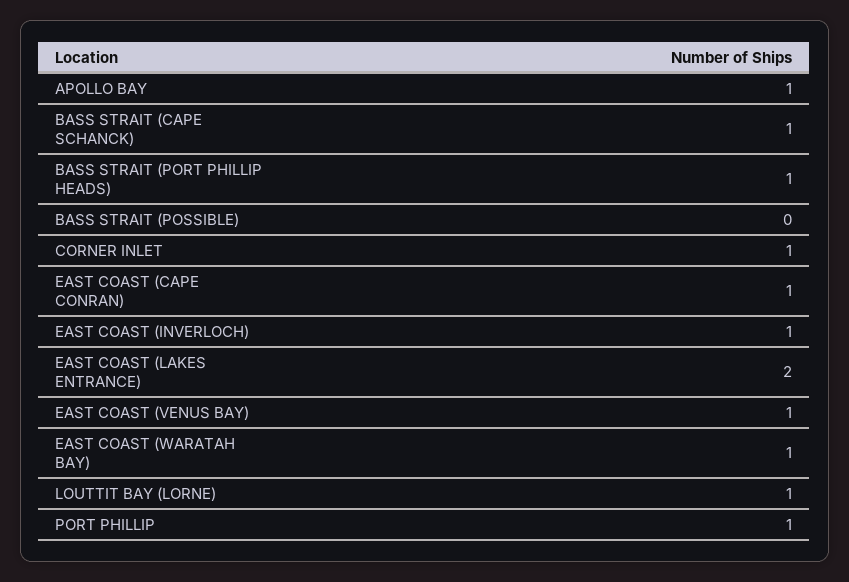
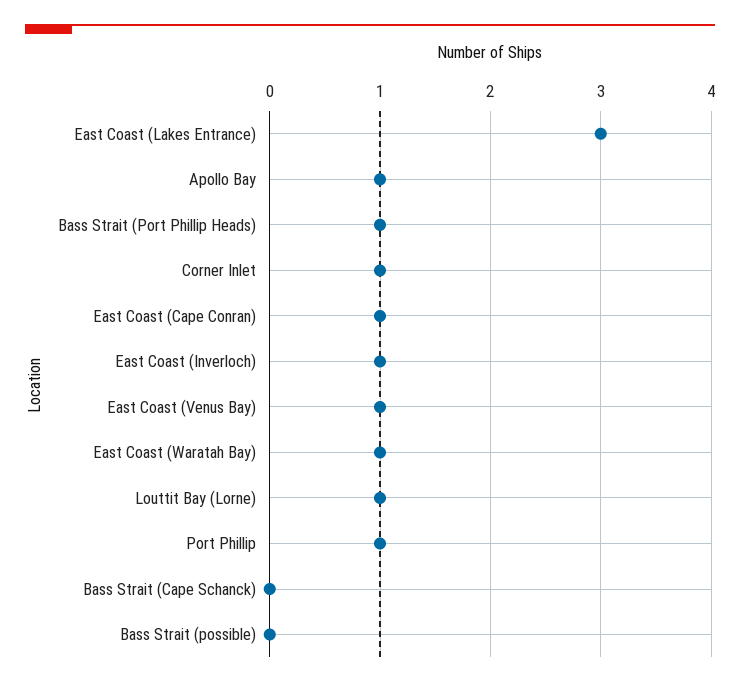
BASS STRAIT (CAPE SCHANCK): 1 -> 0
EAST COAST (LAKES ENTRANCE): 2 -> 3

